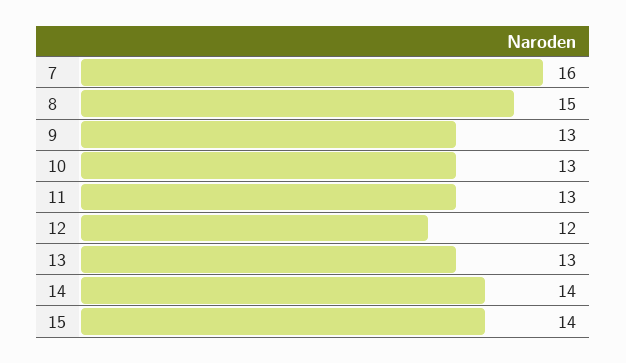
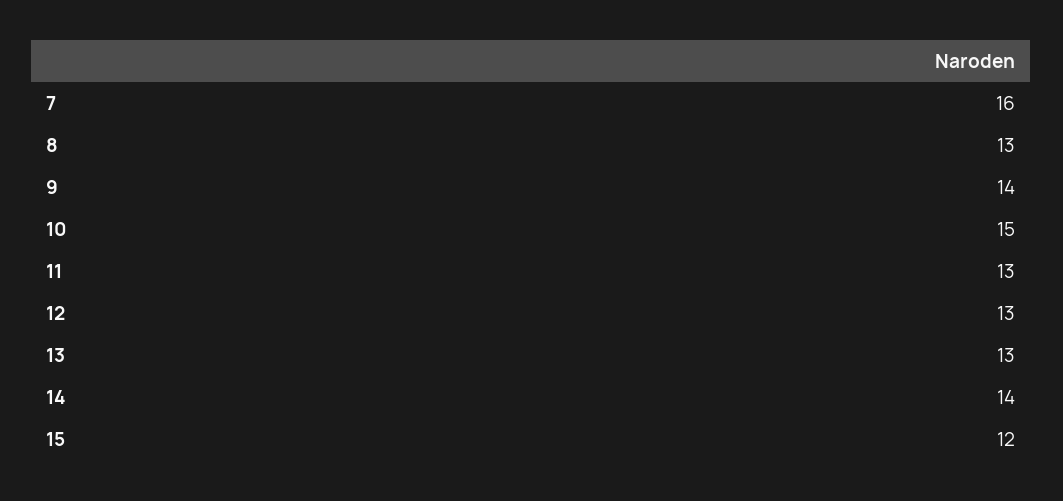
8: 15 -> 13
9: 13 -> 14
10: 13 -> 15
12: 12 -> 13
15: 14 -> 12

